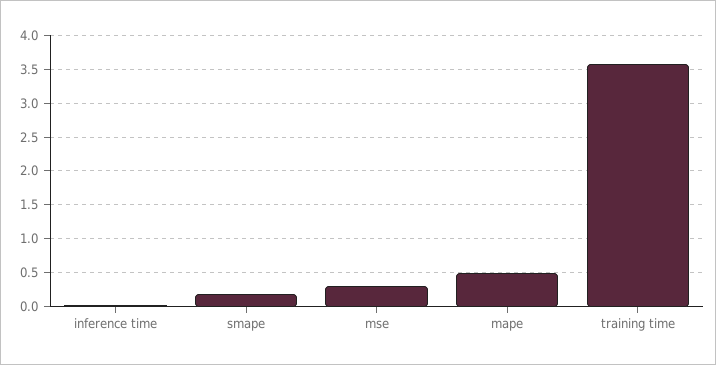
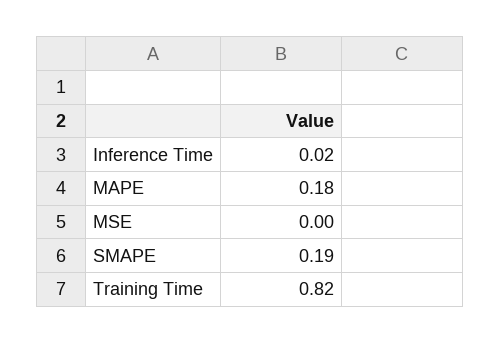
mse: 0.3 -> 0
mape: 0.5 -> 0.18
training time: 3.6 -> 0.82

